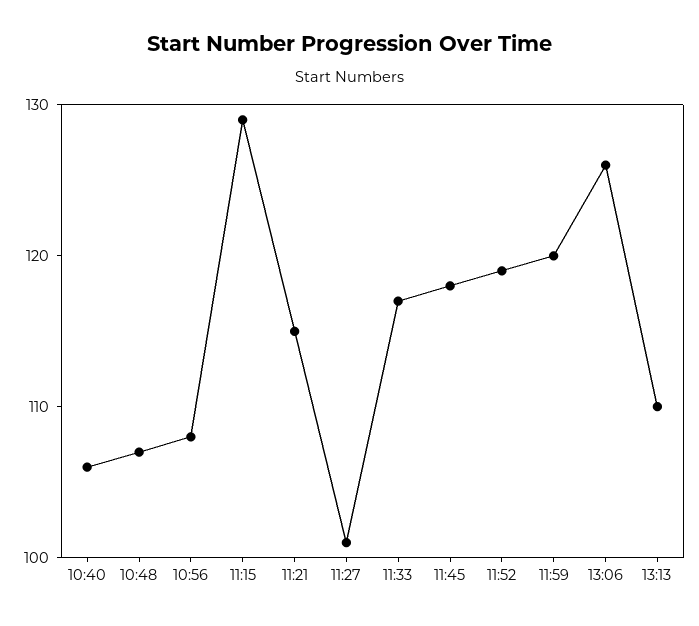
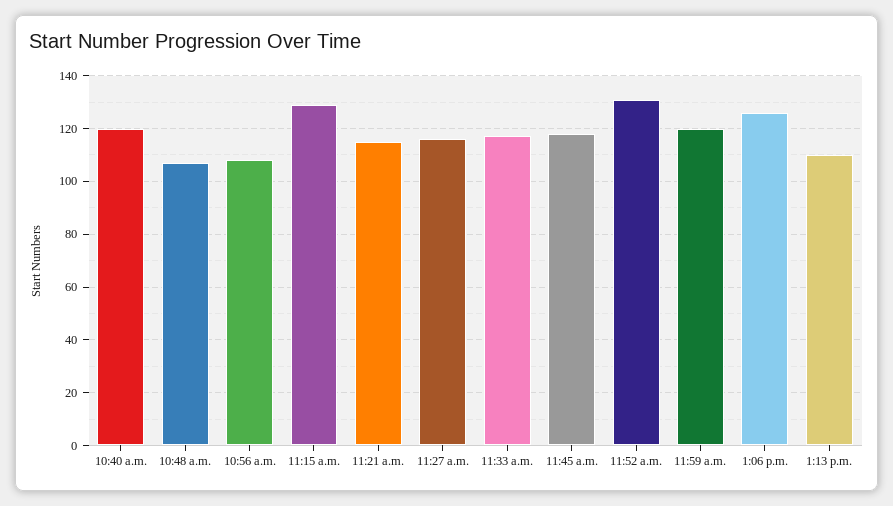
10:40: 106 -> 120
11:27: 101 -> 115
11:52: 119 -> 130

